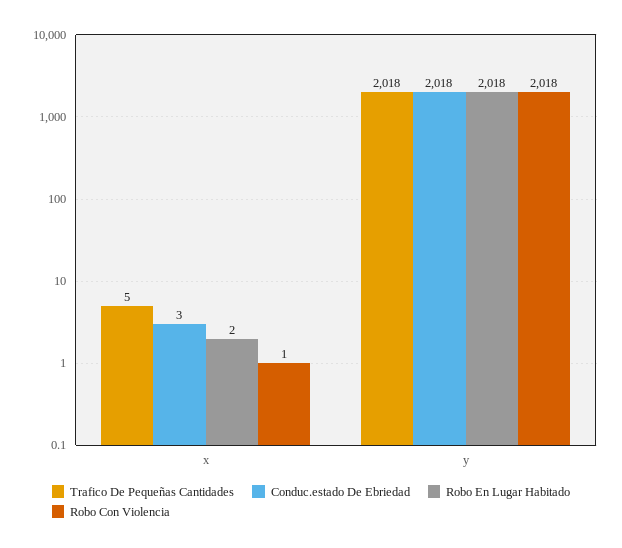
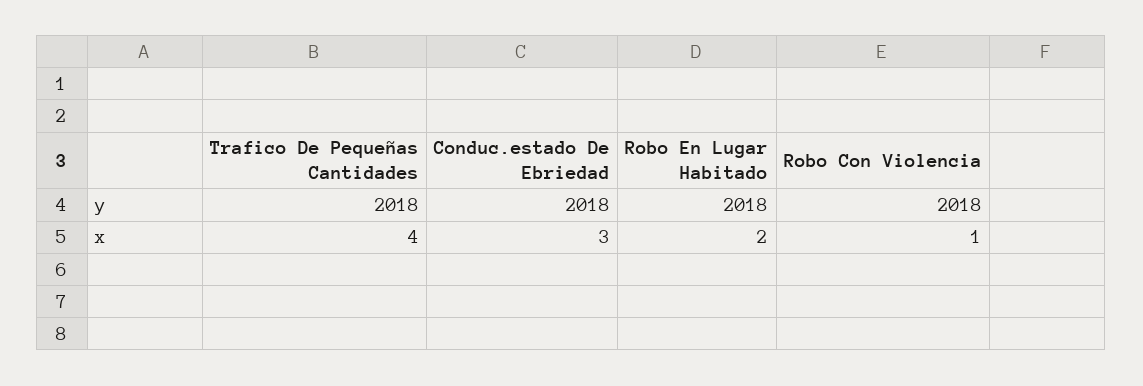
Trafico De Pequeñas Cantidades, x: 5 -> 4

